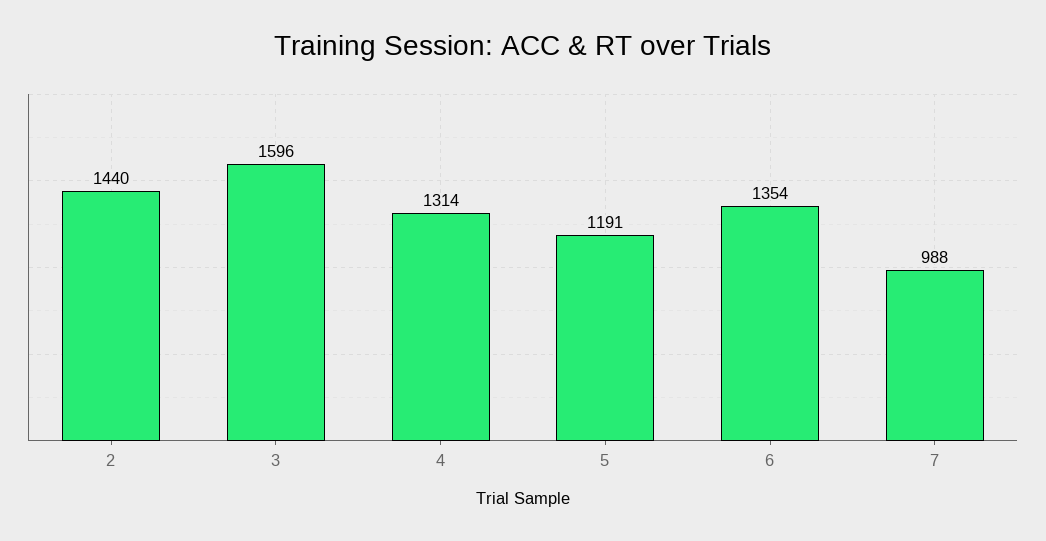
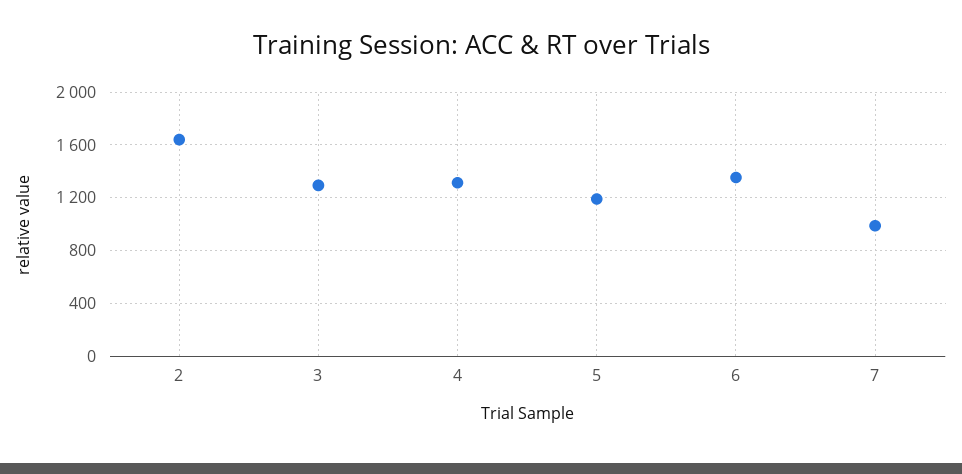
2: 1440 -> 1650
3: 1596 -> 1300

